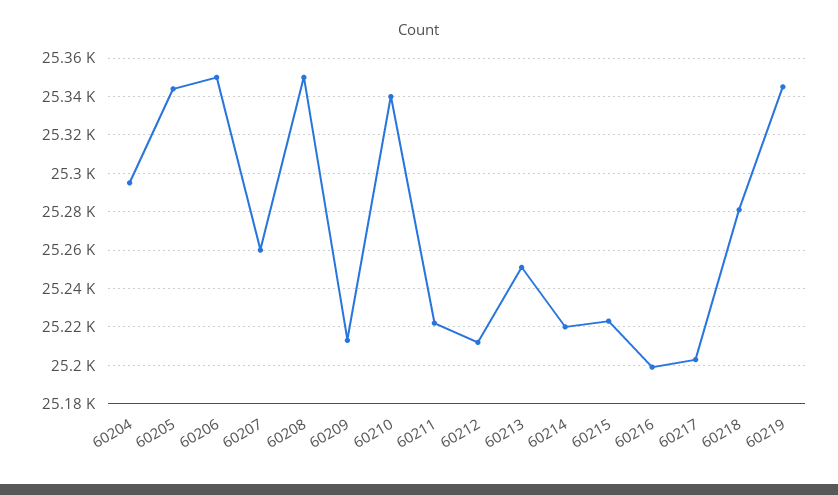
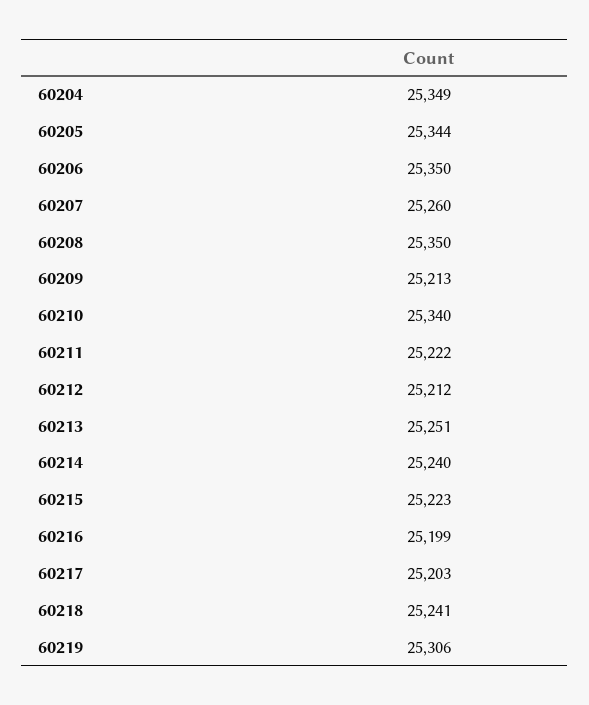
60204: 25295 -> 25349
60214: 25220 -> 25240
60218: 25280 -> 25241
60219: 25345 -> 25306

